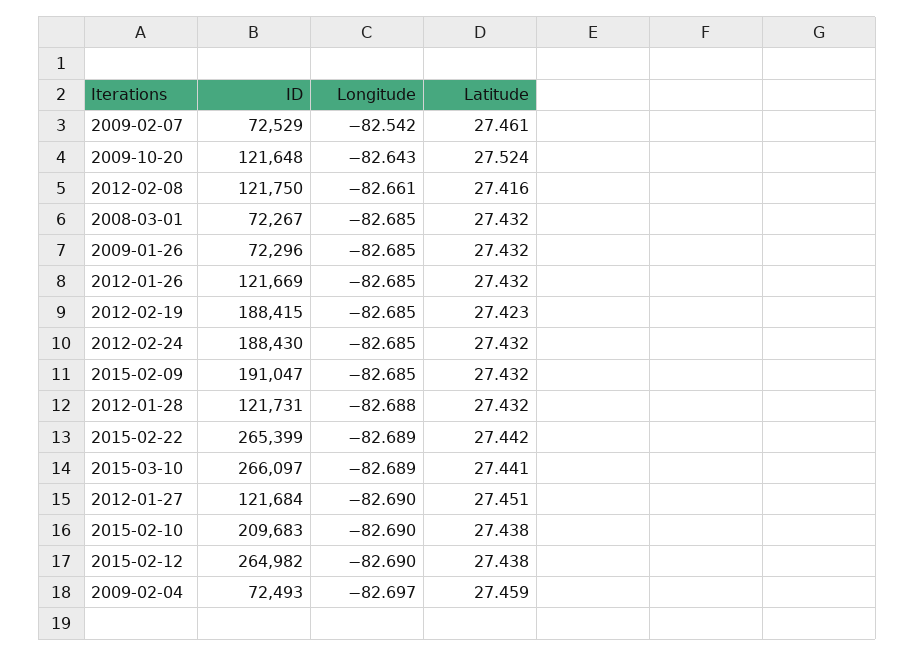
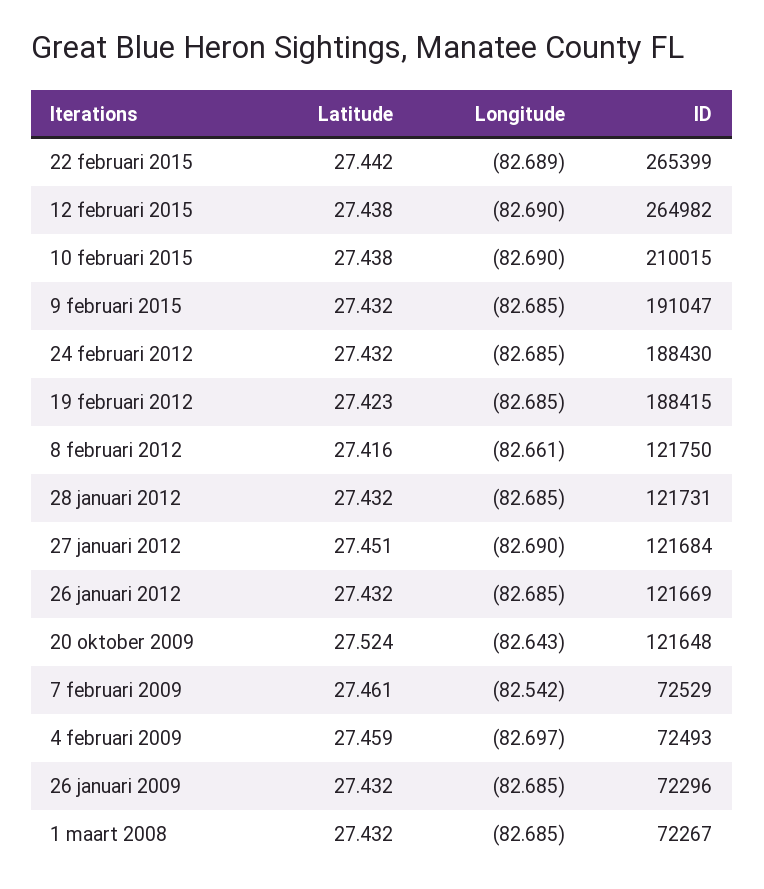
Longitude, 2012-01-28: -82.688 -> -82.685
ID, 2015-03-10: 266097 -> none
Longitude, 2015-03-10: -82.689 -> none
Latitude, 2015-03-10: 27.441 -> none
ID, 2015-02-10: 209683 -> 210015

